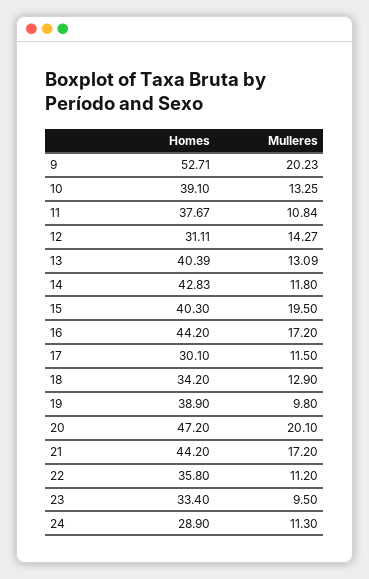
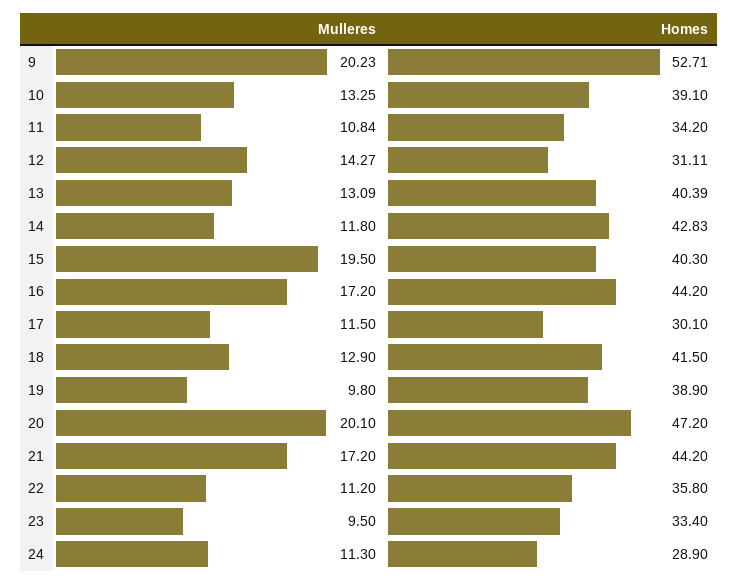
Homes, 11: 37.67 -> 34.2
Homes, 18: 34.2 -> 41.5

